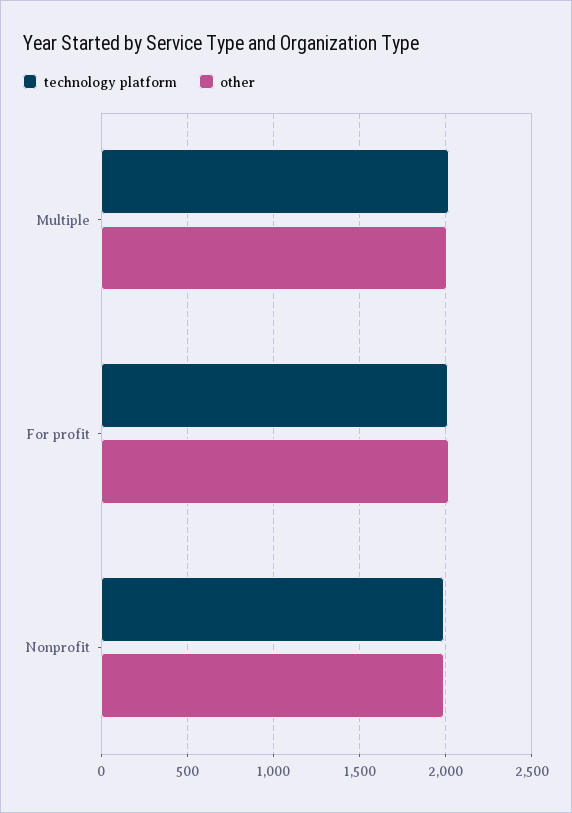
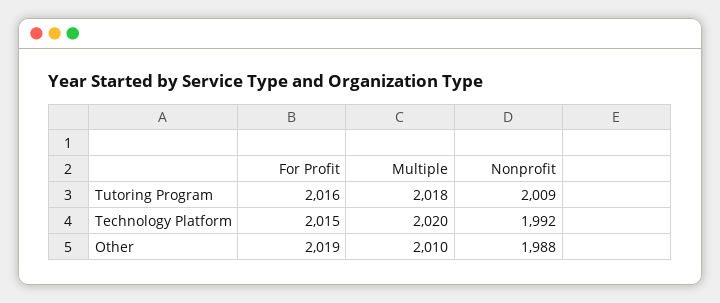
Tutoring Program, For profit: none -> 2016
Tutoring Program, Multiple: none -> 2018
Tutoring Program, Nonprofit: none -> 2009

